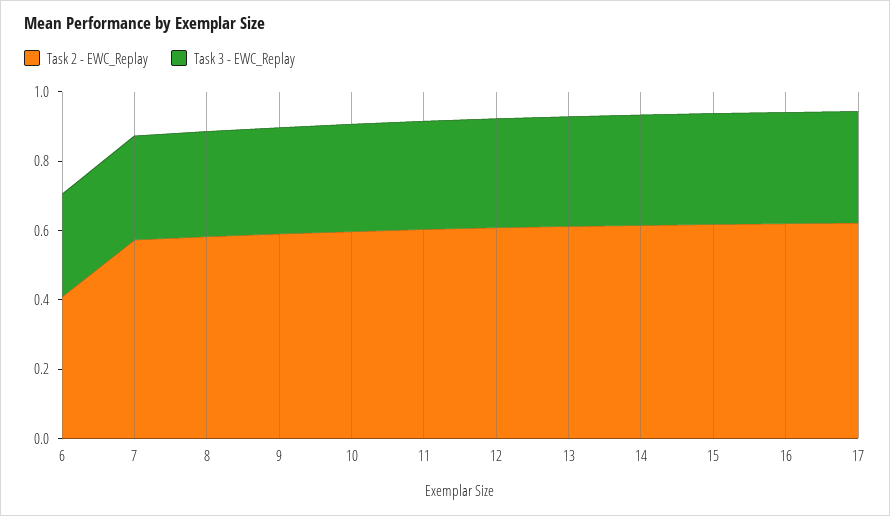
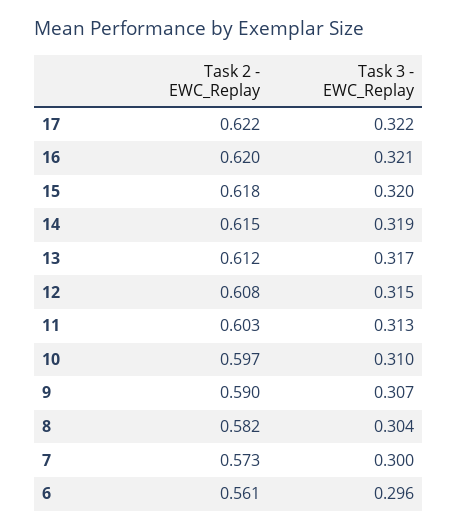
Task 2 - EWC_Replay, 6: 0.4 -> 0.561

